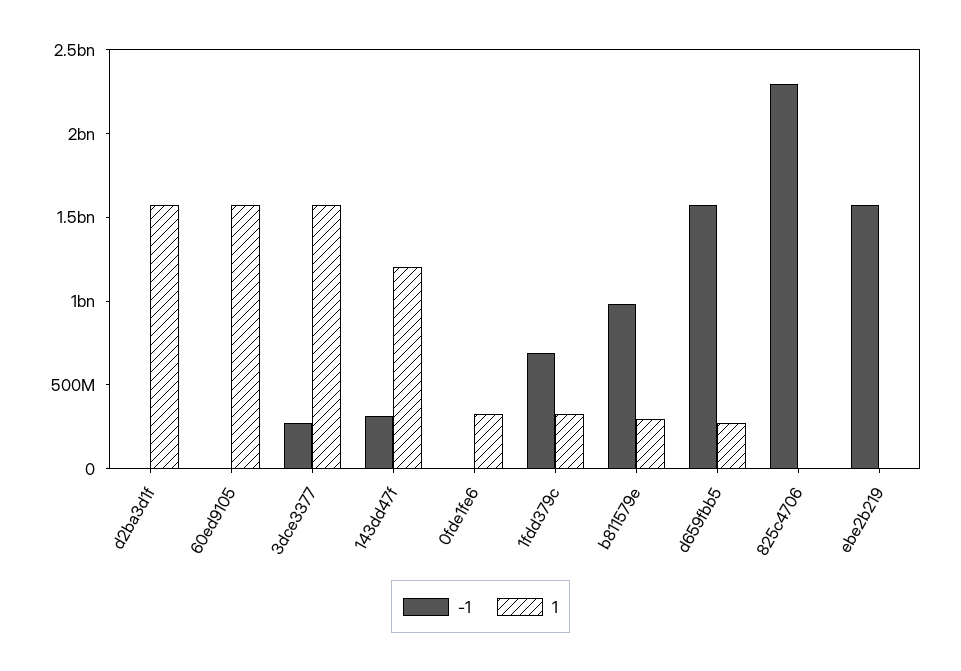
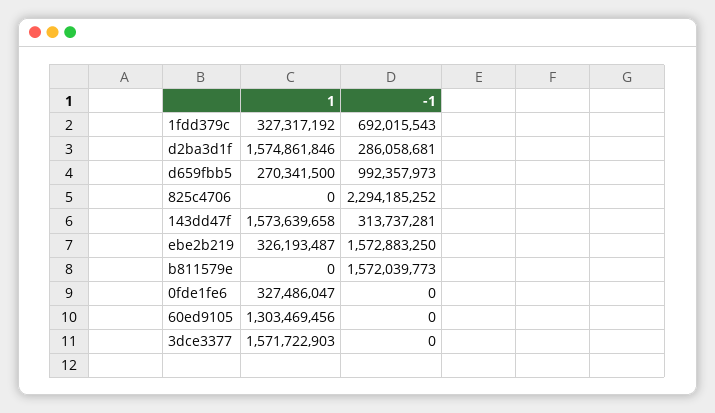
-1, d2ba3d1f: 0 -> 286058681
1, 60ed9105: 1600000000 -> 1303469456
-1, 3dce3377: 300000000 -> 0
1, 143dd47f: 1200000000 -> 1573639658
-1, b811579e: 1000000000 -> 1572039773
1, b811579e: 300000000 -> 0
-1, d659fbb5: 1600000000 -> 992357973
1, ebe2b219: 0 -> 326193487

